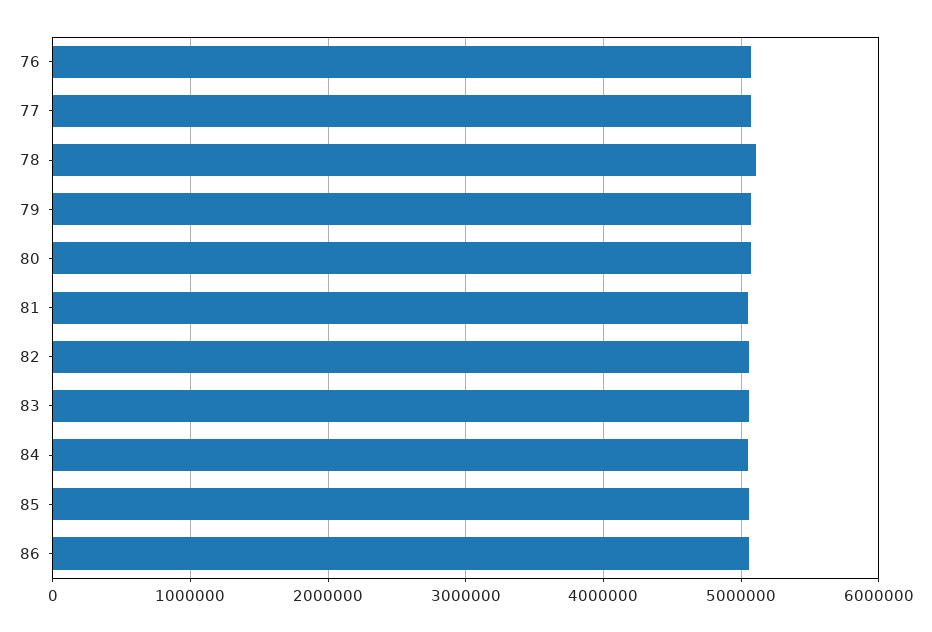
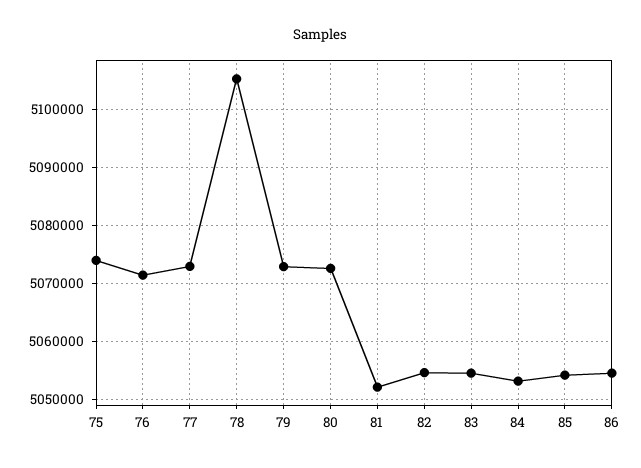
75: none -> 5074000

